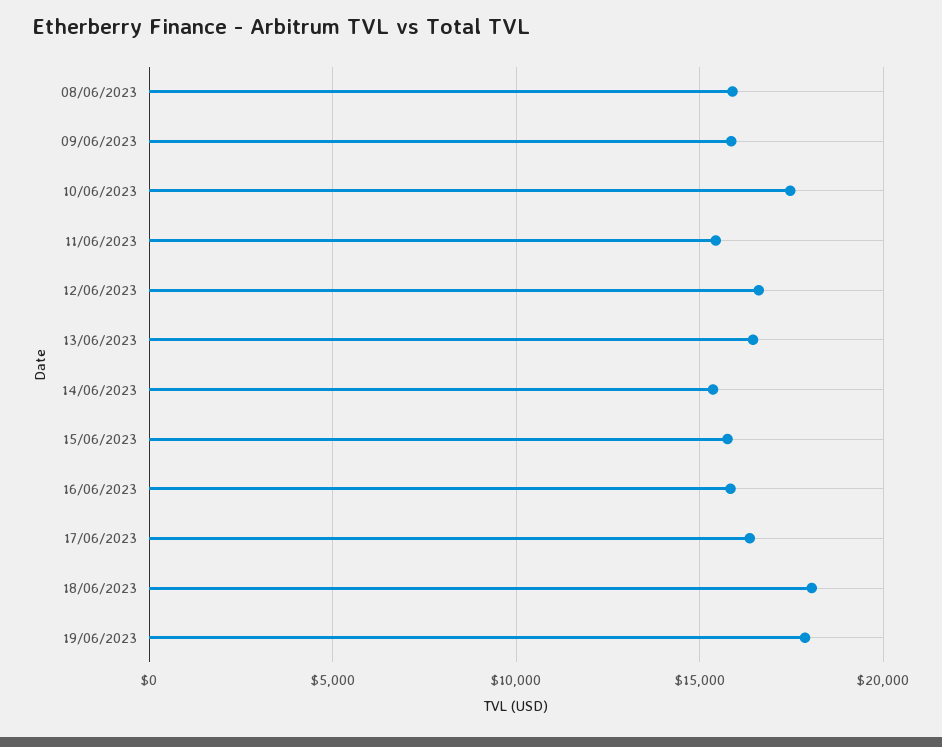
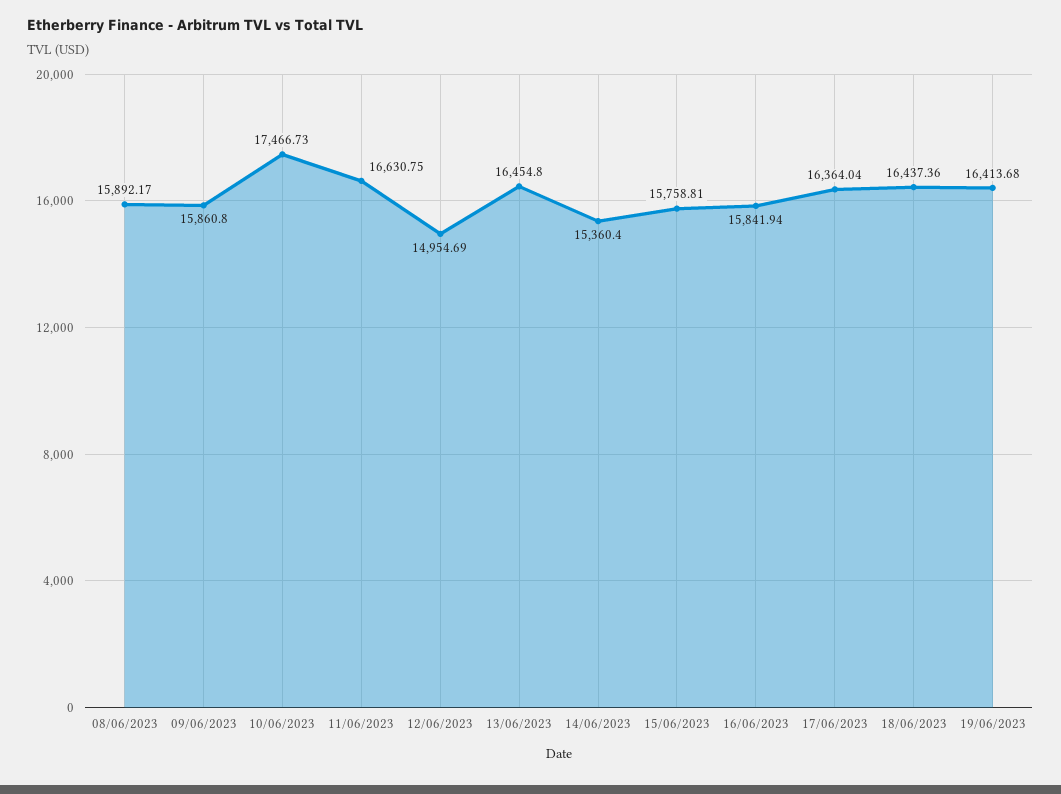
11/06/2023: 15500 -> 16630.75
12/06/2023: 16500 -> 14954.69
18/06/2023: 18000 -> 16437.36
19/06/2023: 18000 -> 16413.68

